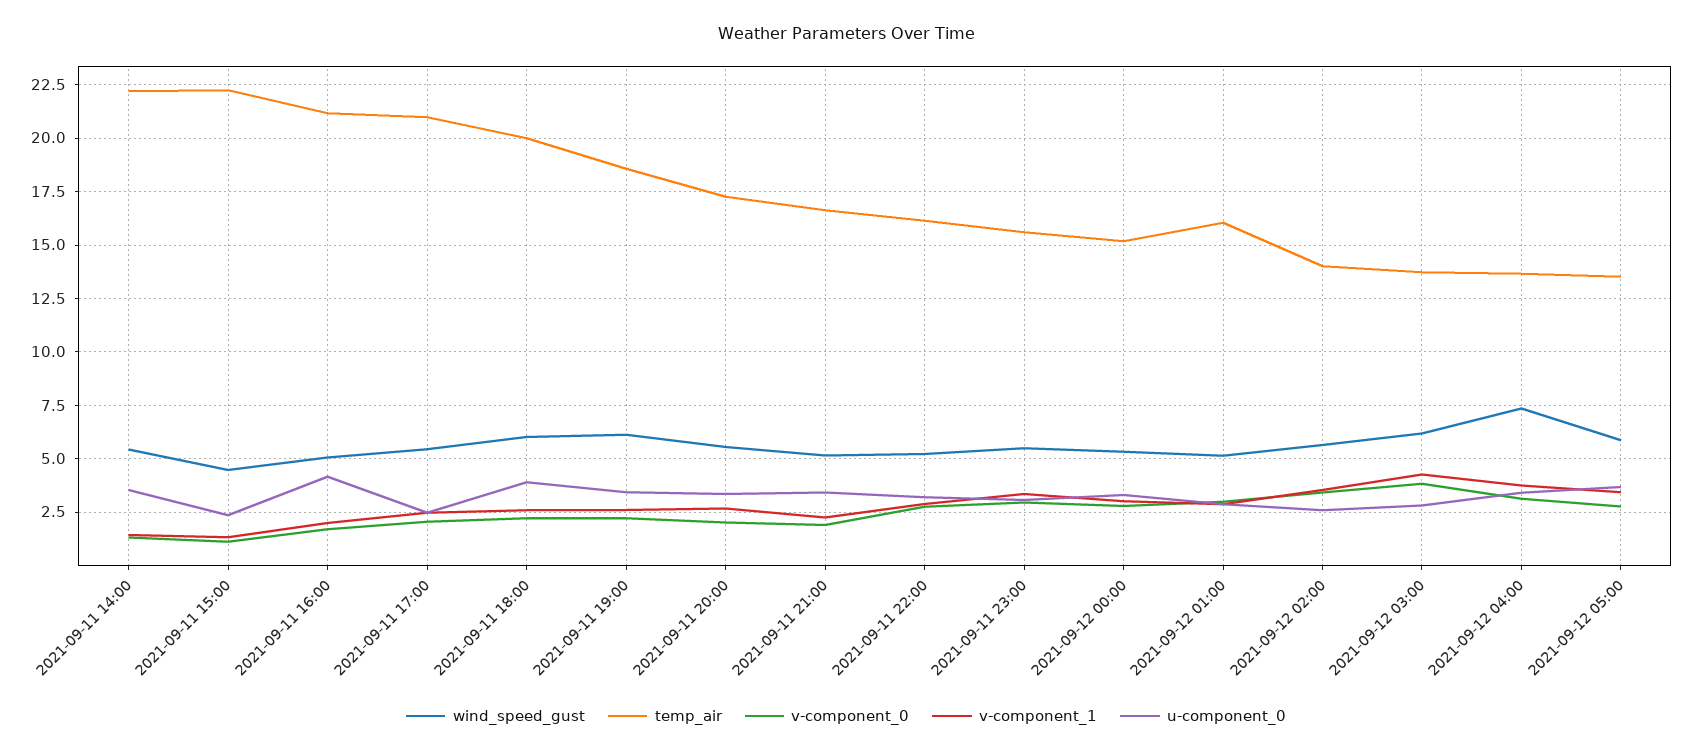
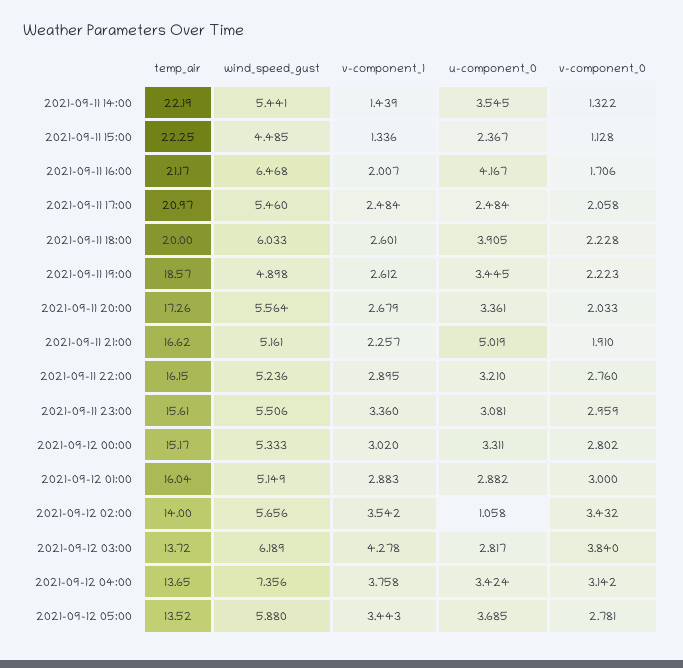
wind_speed_gust, 2021-09-11 16:00: 5 -> 6.468
wind_speed_gust, 2021-09-11 19:00: 6 -> 4.898
u-component_0, 2021-09-11 21:00: 3.5 -> 5.019
u-component_0, 2021-09-12 02:00: 2.5 -> 1.058

